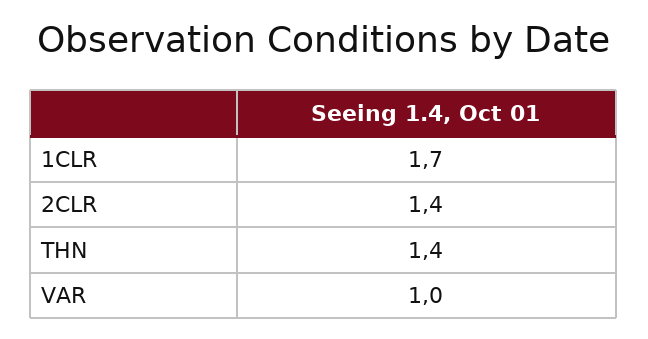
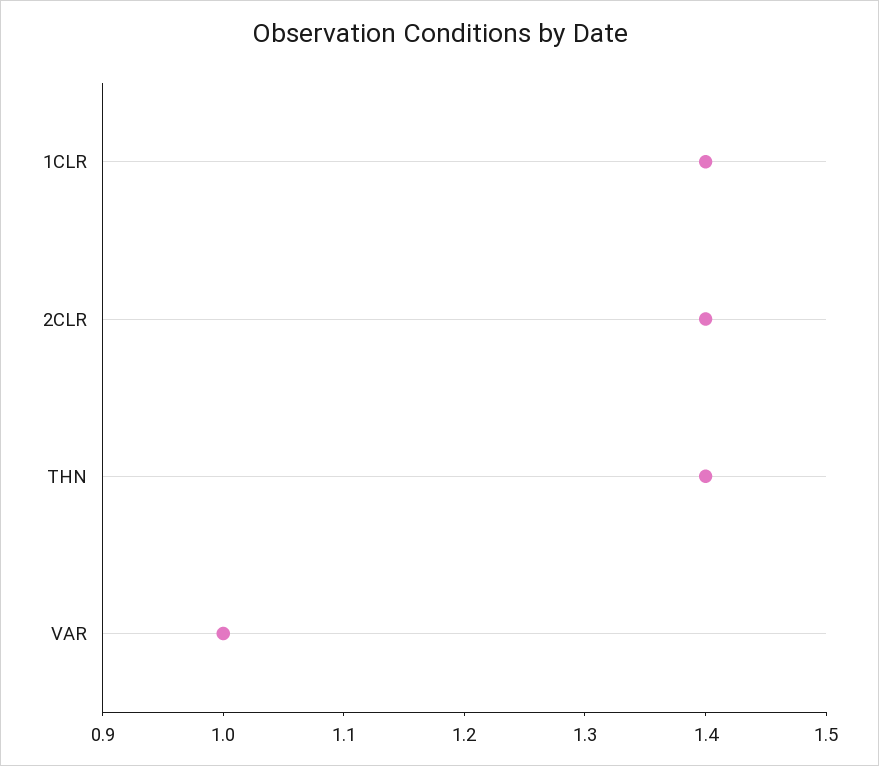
1CLR: 1.7 -> 1.4

